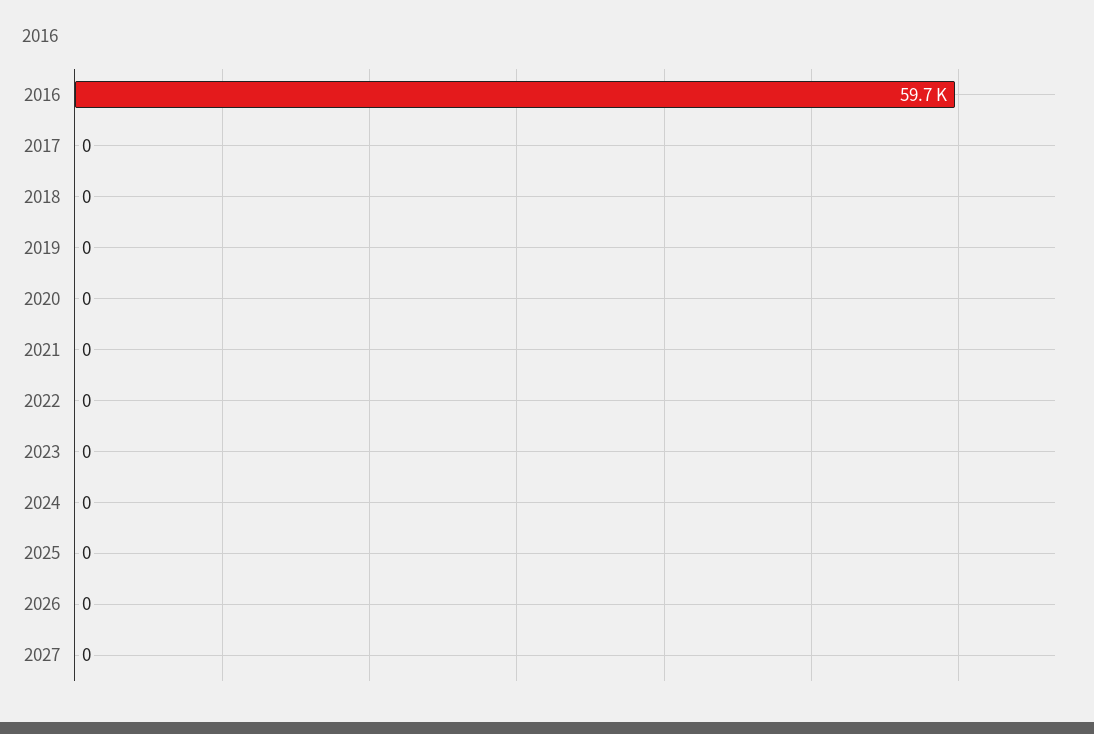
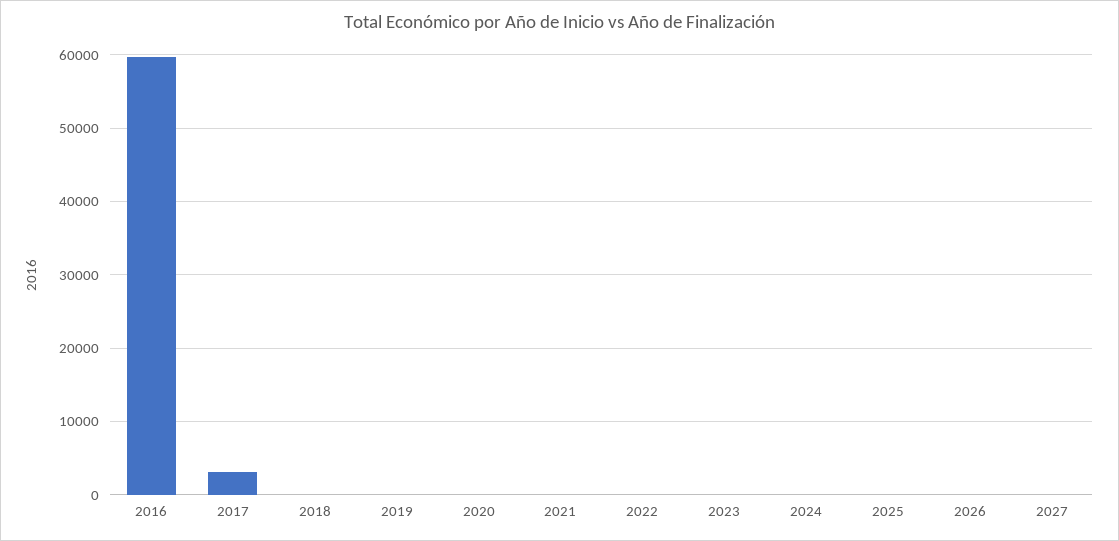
2017: 0 -> 3000

